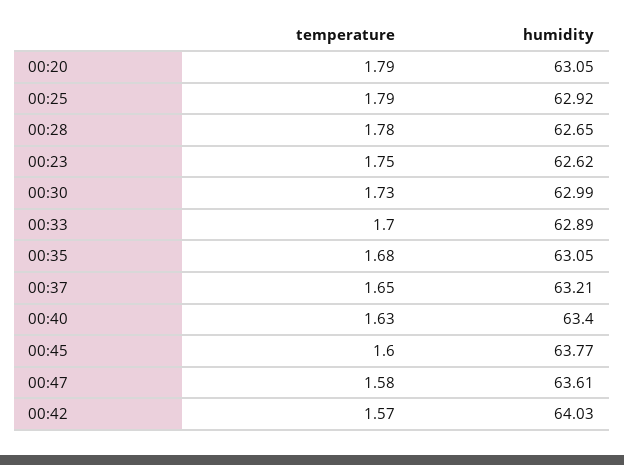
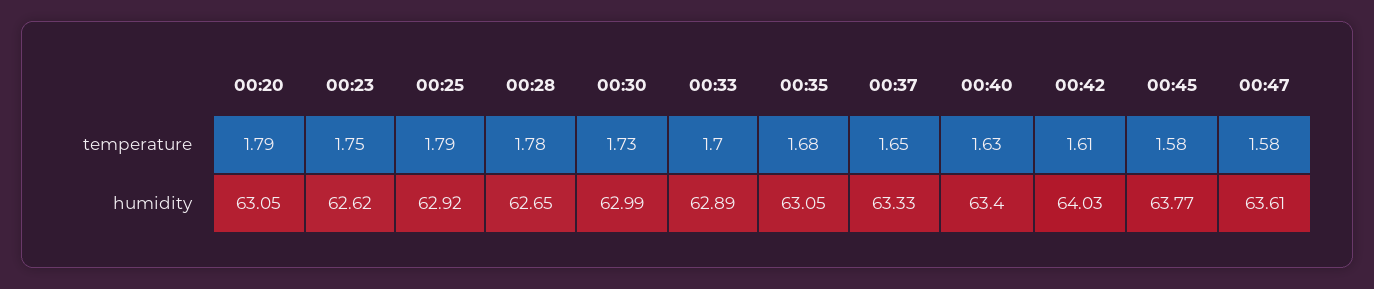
humidity, 00:37: 63.21 -> 63.33
temperature, 00:45: 1.6 -> 1.58
temperature, 00:42: 1.57 -> 1.61

